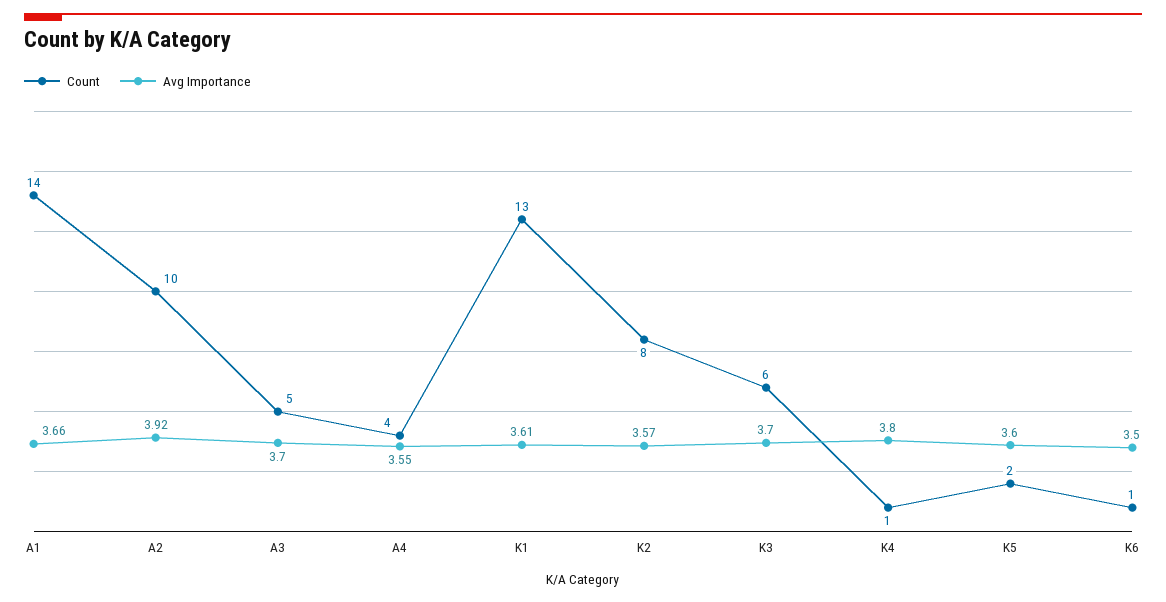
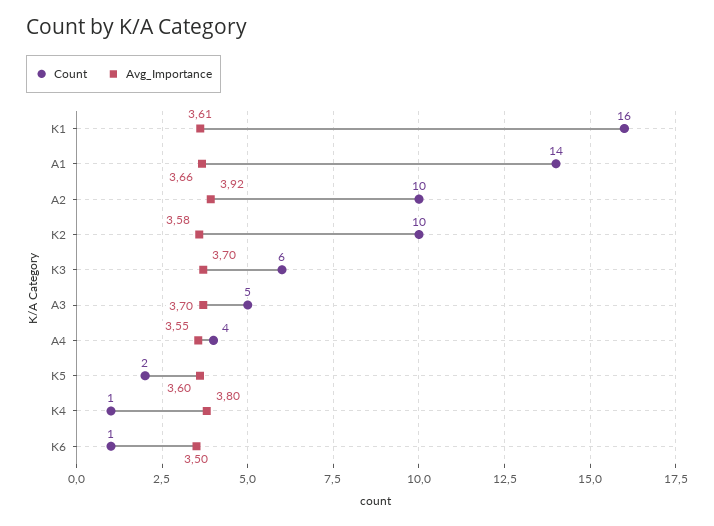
Count, K1: 13 -> 16
Count, K2: 8 -> 10
Avg Importance, K2: 3.57 -> 3.58

